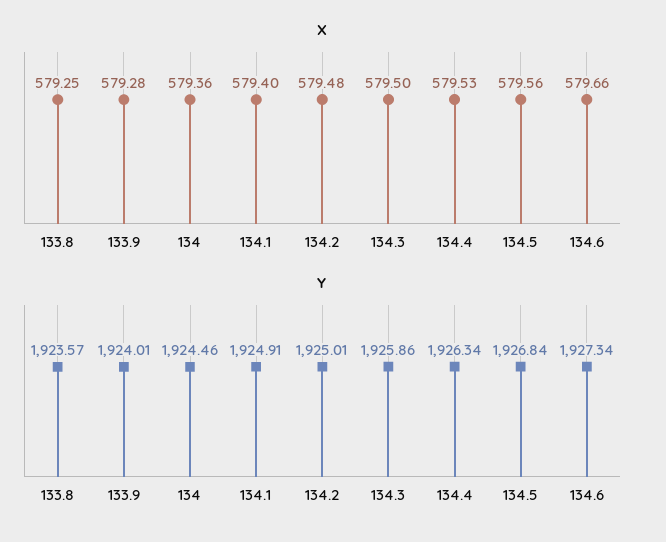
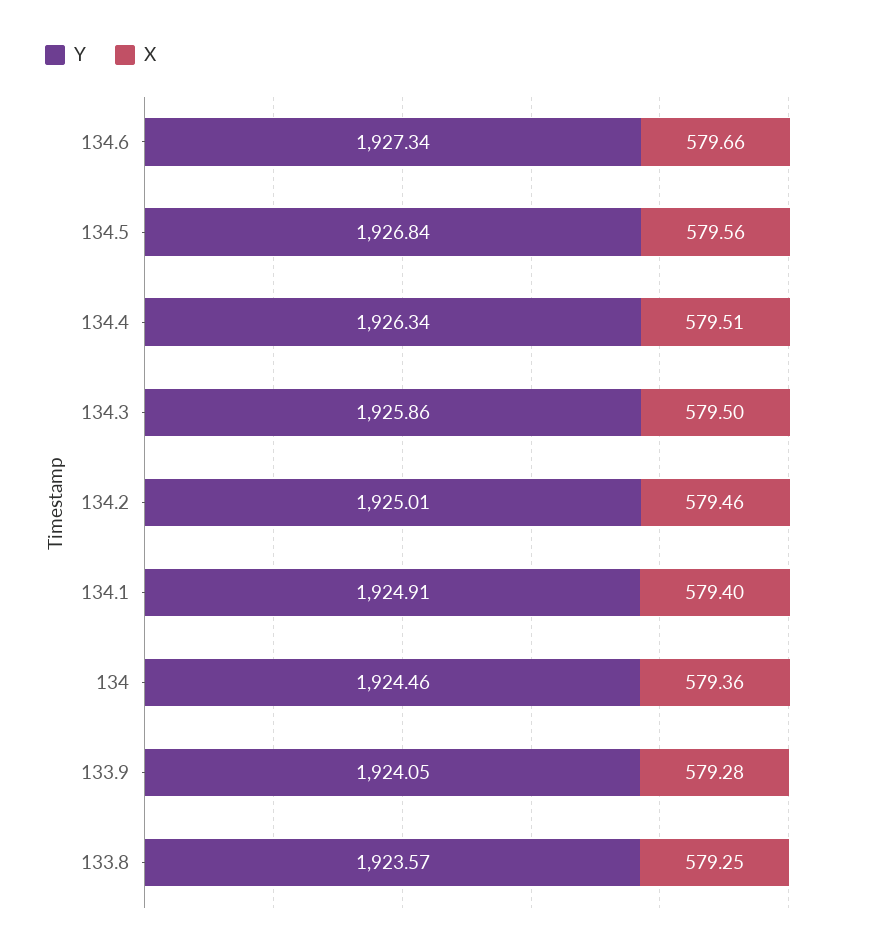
X, 134.2: 579.48 -> 579.46
X, 134.4: 579.53 -> 579.51
Y, 133.9: 1924.01 -> 1924.05

